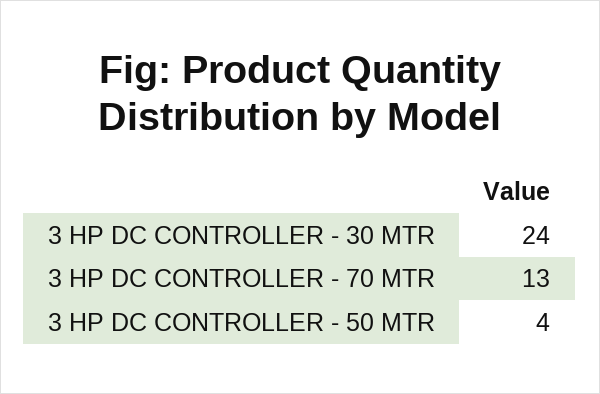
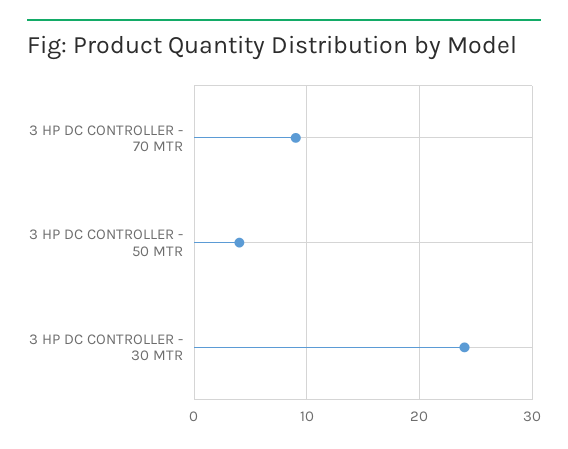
3 HP DC CONTROLLER - 70 MTR: 13 -> 9

